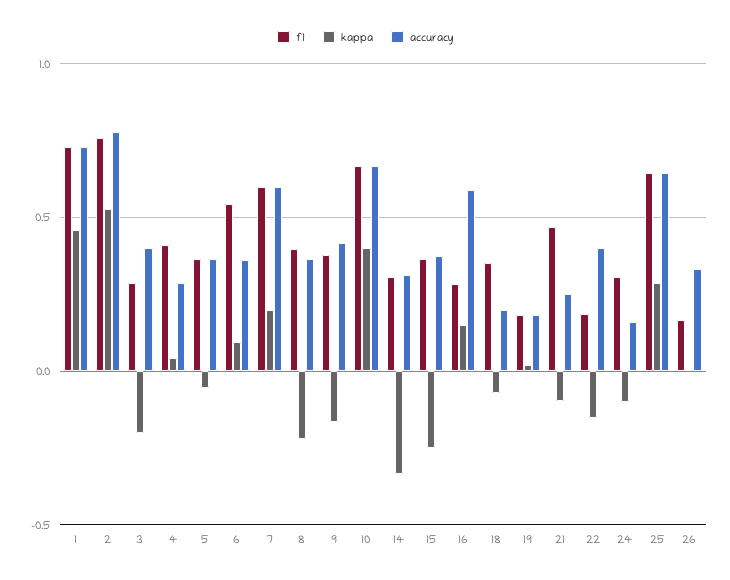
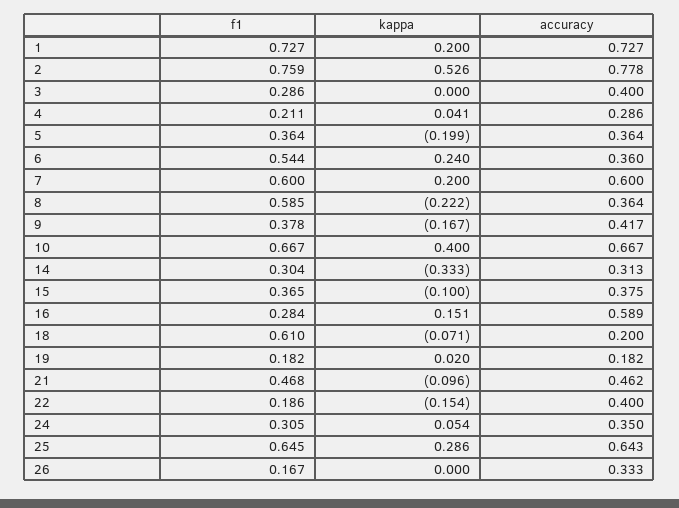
kappa, 1: 0.45 -> 0.2
kappa, 3: -0.2 -> 0
f1, 4: 0.4 -> 0.211
kappa, 5: -0.05 -> -0.199
kappa, 6: 0.1 -> 0.24
f1, 8: 0.4 -> 0.585
kappa, 15: -0.25 -> -0.1
f1, 18: 0.35 -> 0.61
accuracy, 21: 0.25 -> 0.462
kappa, 24: -0.1 -> 0.054
accuracy, 24: 0.15 -> 0.35

